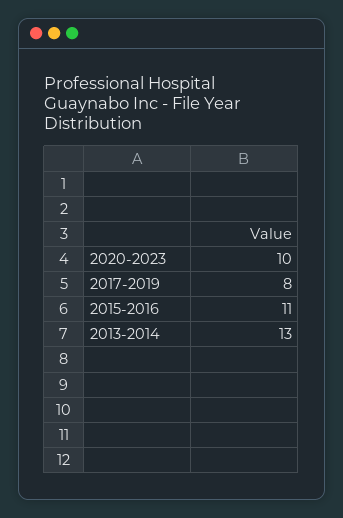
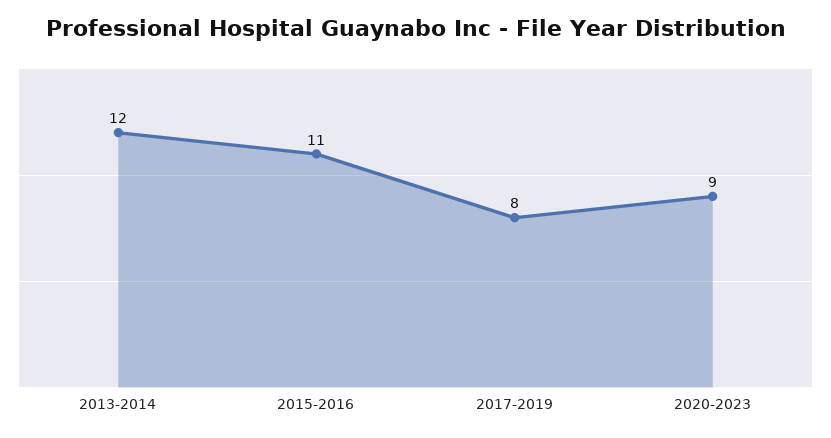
2020-2023: 10 -> 9
2013-2014: 13 -> 12

